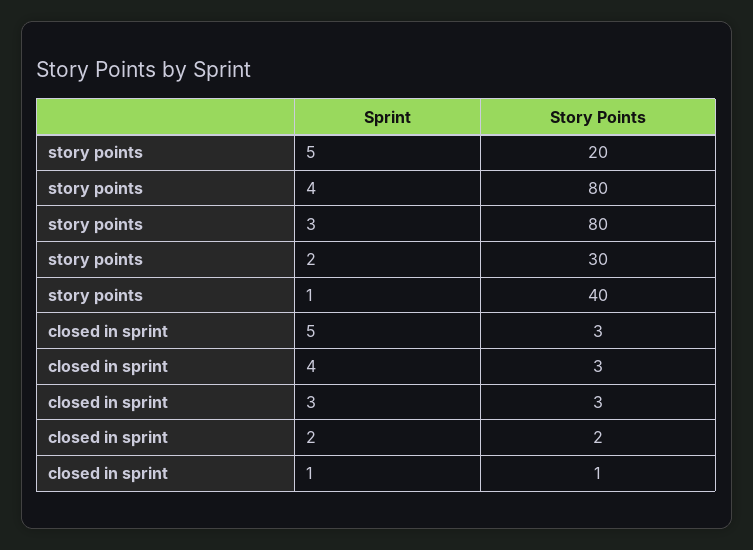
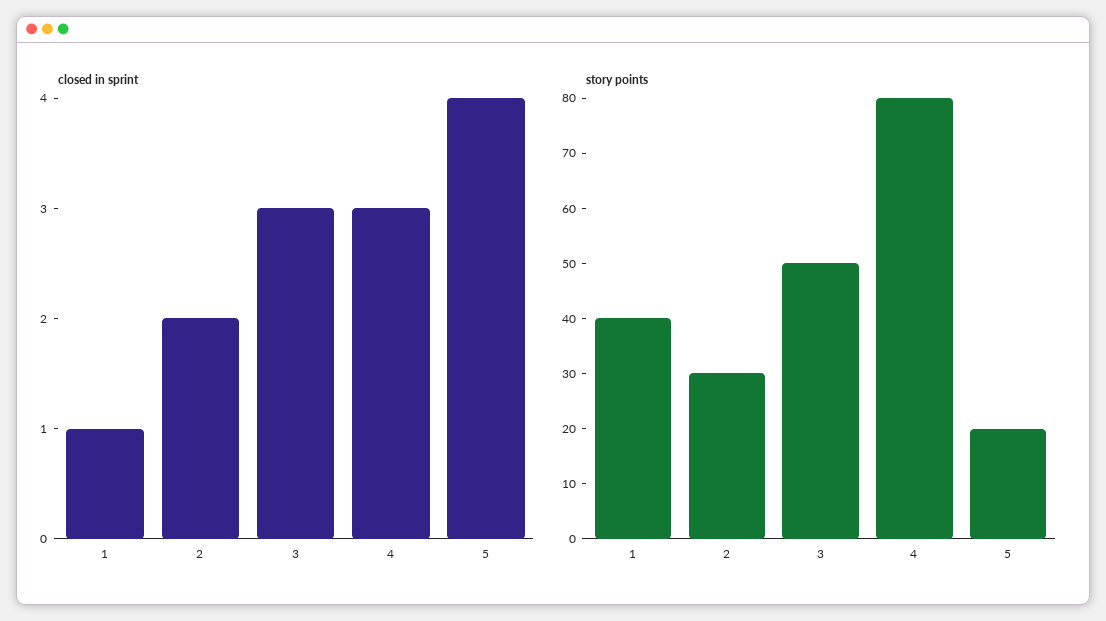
story points, 3: 80 -> 50
closed in sprint, 5: 3 -> 4

